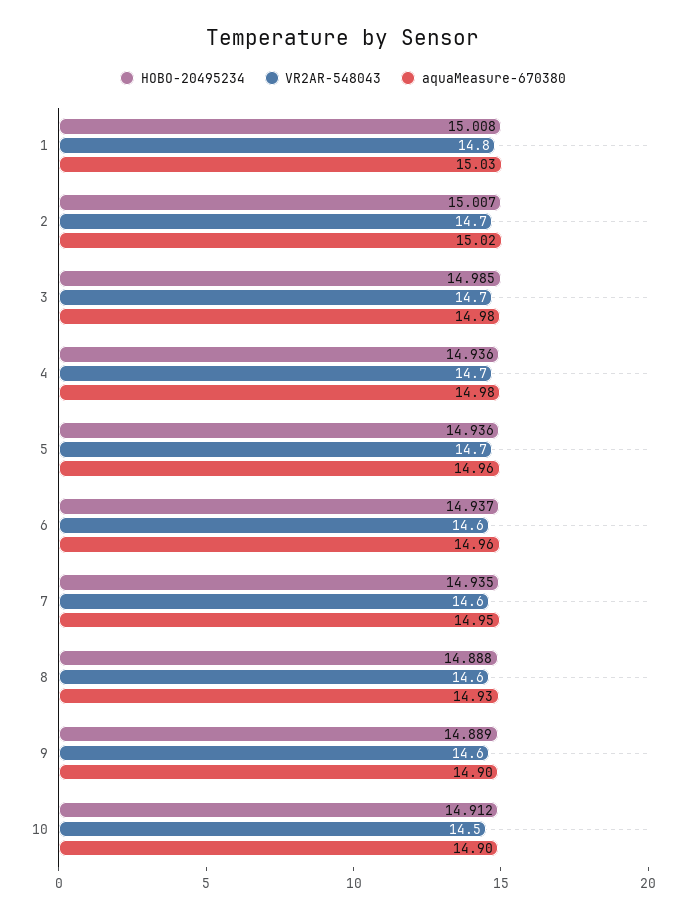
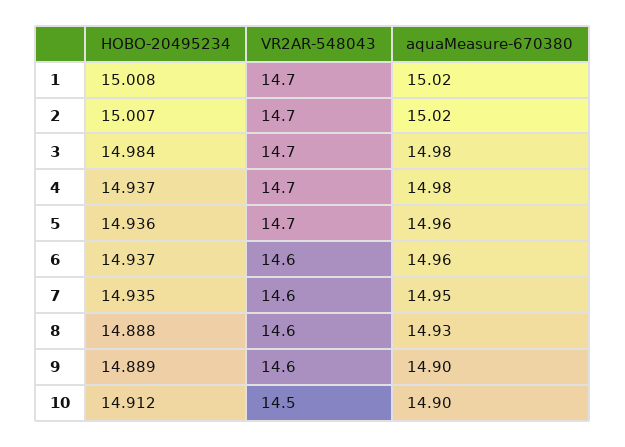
VR2AR-548043, 1: 14.8 -> 14.7
aquaMeasure-670380, 1: 15.03 -> 15.02
HOBO-20495234, 3: 14.985 -> 14.984
HOBO-20495234, 4: 14.936 -> 14.937

